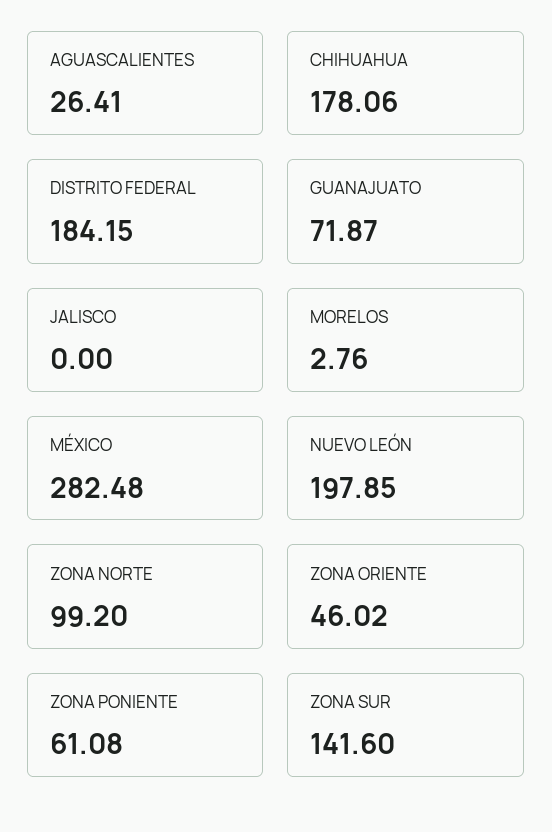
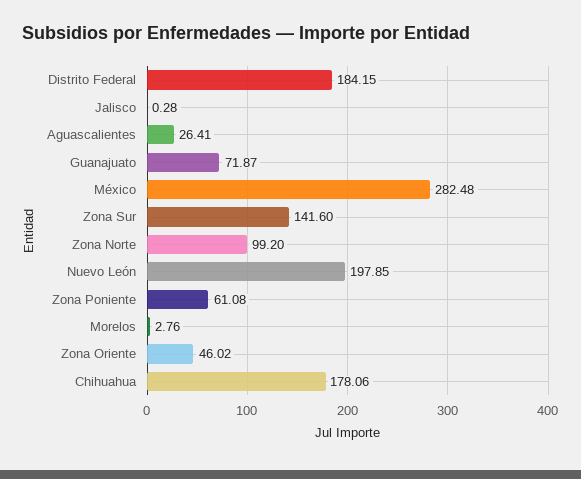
JALISCO: 0 -> 0.28

